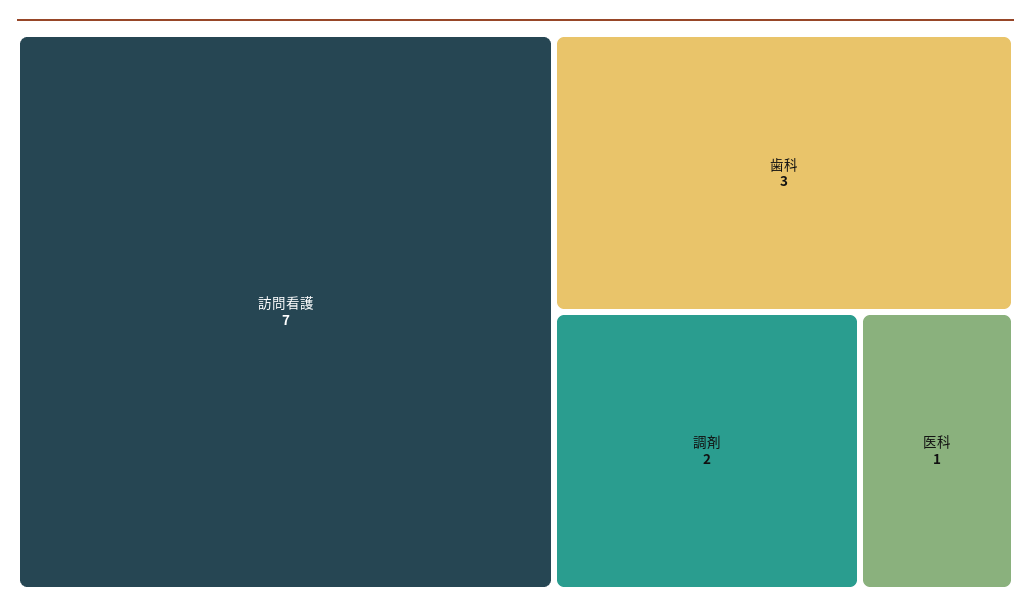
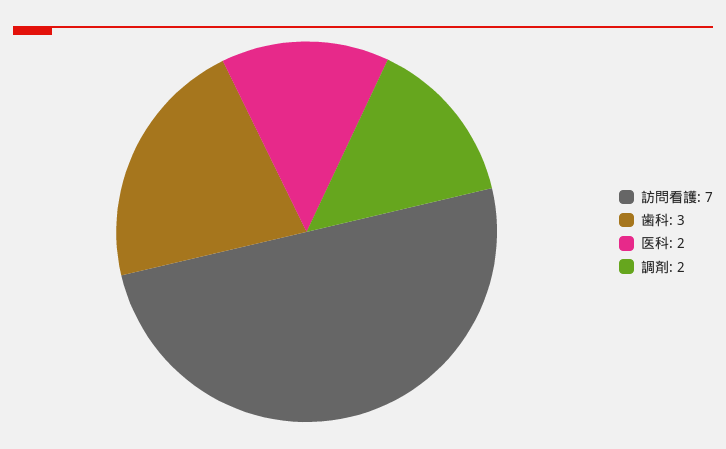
医科: 1 -> 2

